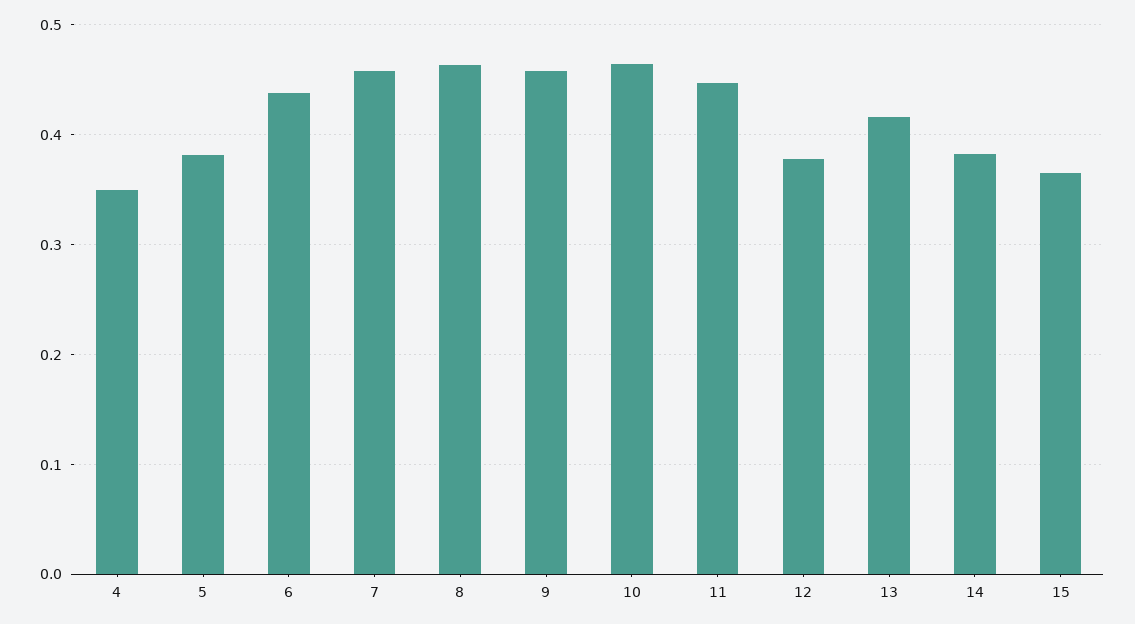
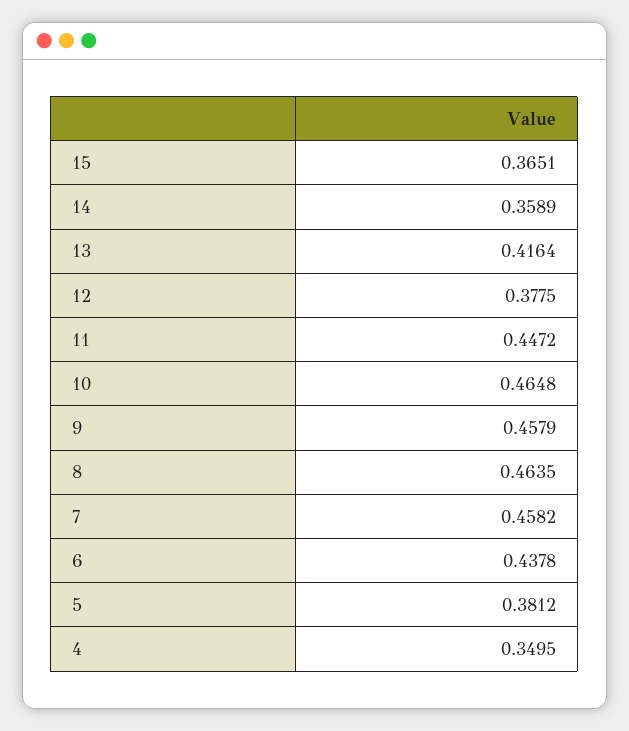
14: 0.38 -> 0.3589

